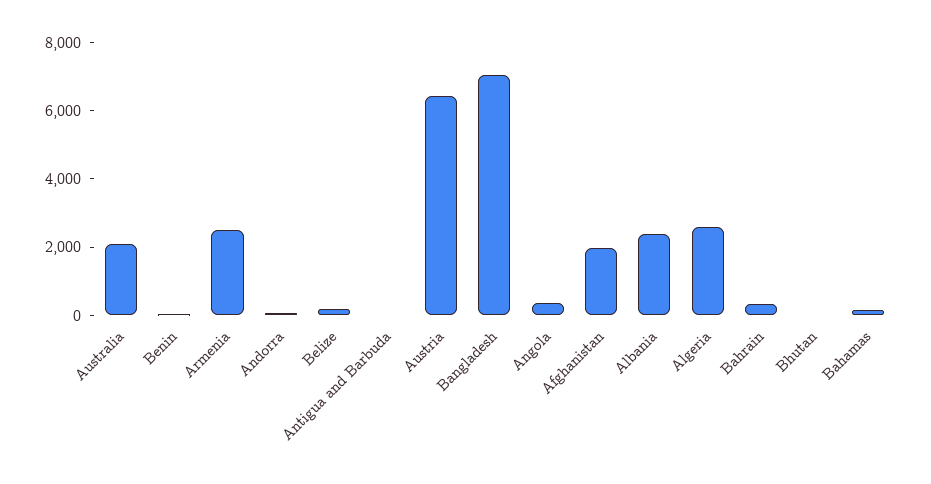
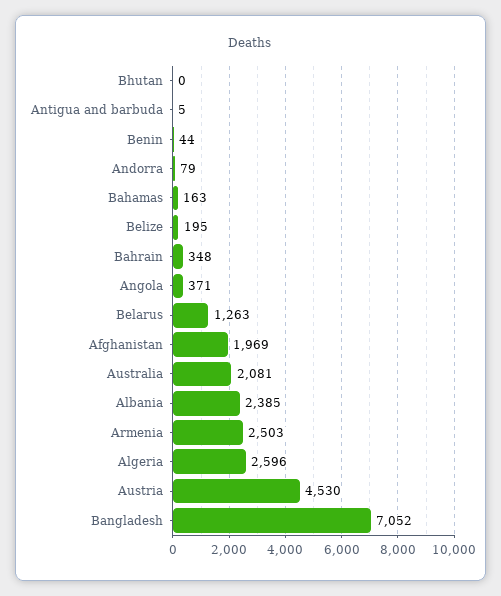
Austria: 6500 -> 4530
Belarus: none -> 1263

